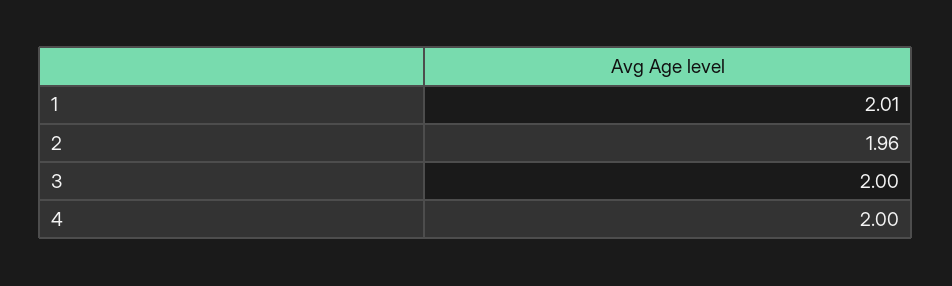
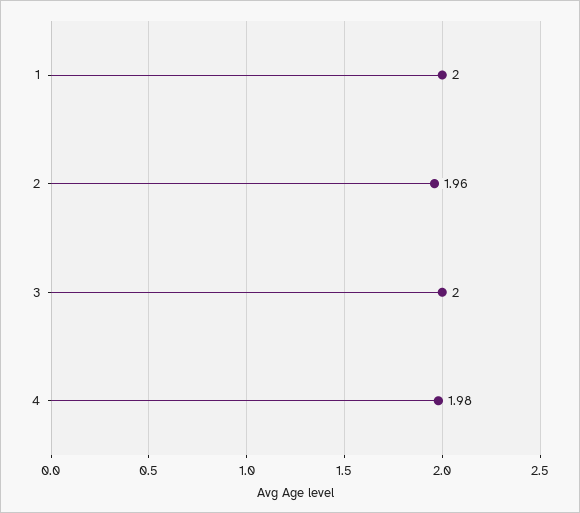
1: 2.01 -> 2
4: 2 -> 1.98

